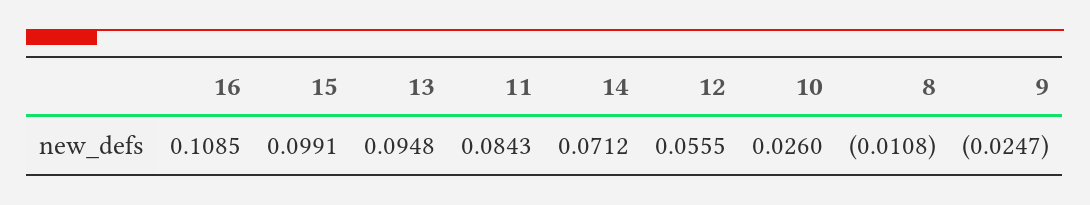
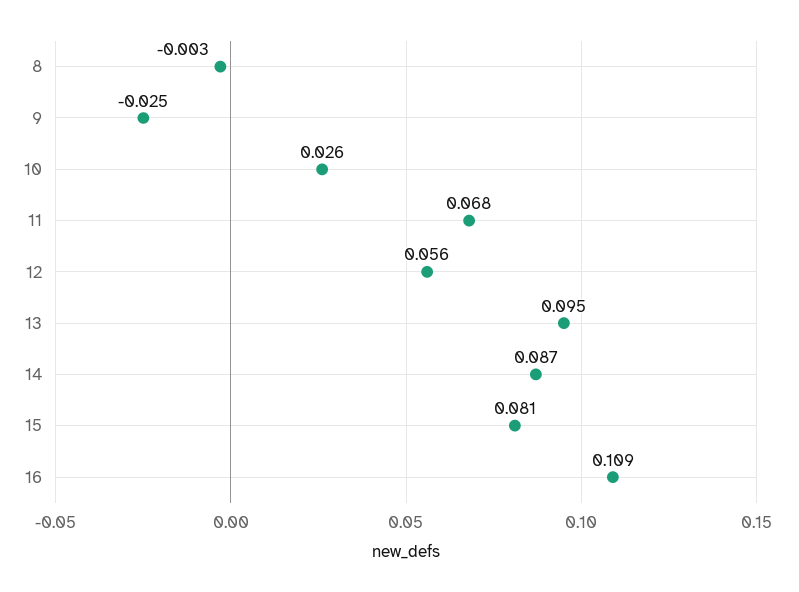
15: 0.0991 -> 0.081
11: 0.0843 -> 0.068
14: 0.0712 -> 0.087
8: -0.0108 -> -0.003

